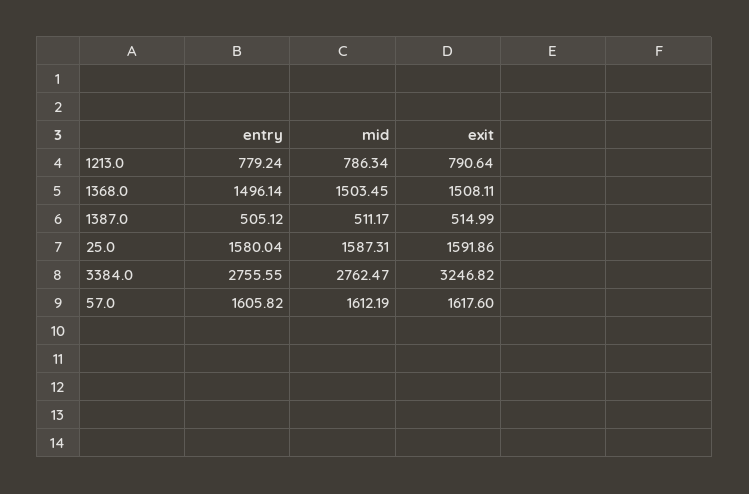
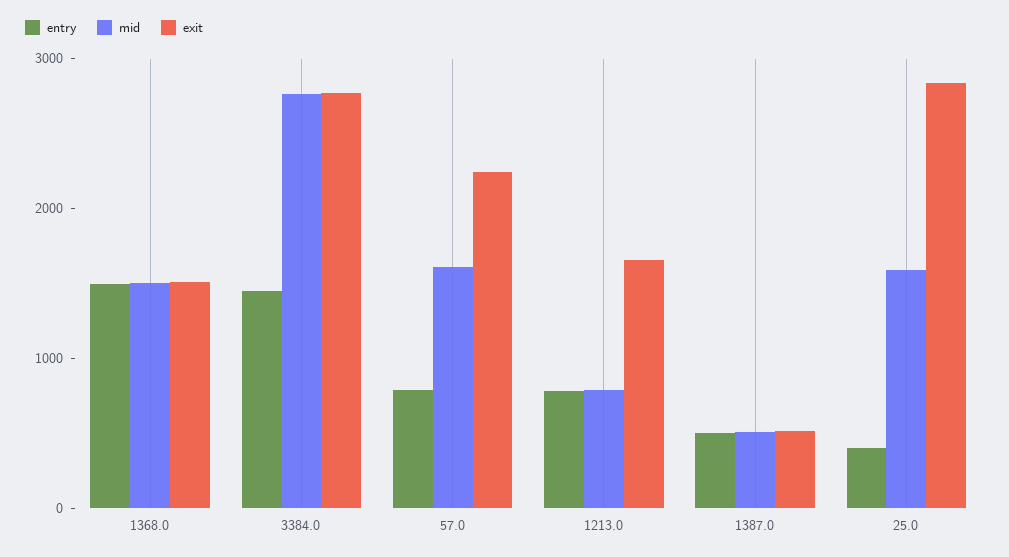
exit, 1213.0: 790.64 -> 1600
entry, 25.0: 1580.04 -> 400
exit, 25.0: 1591.86 -> 2800
entry, 3384.0: 2755.55 -> 1400
exit, 3384.0: 3246.82 -> 2800
entry, 57.0: 1605.82 -> 800
exit, 57.0: 1617.6 -> 2200

